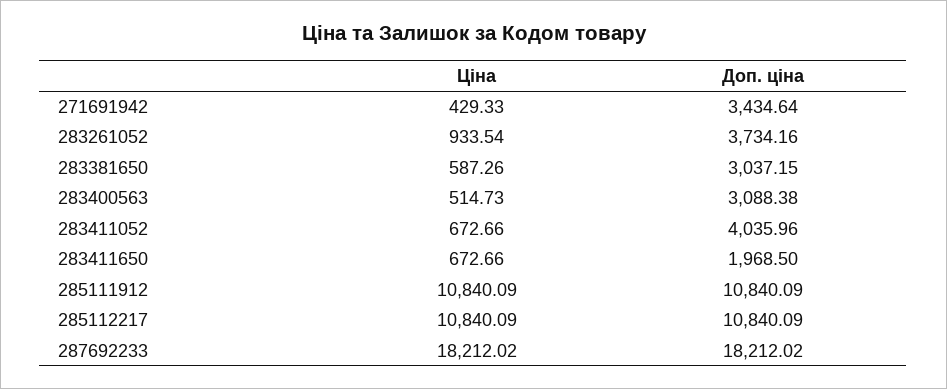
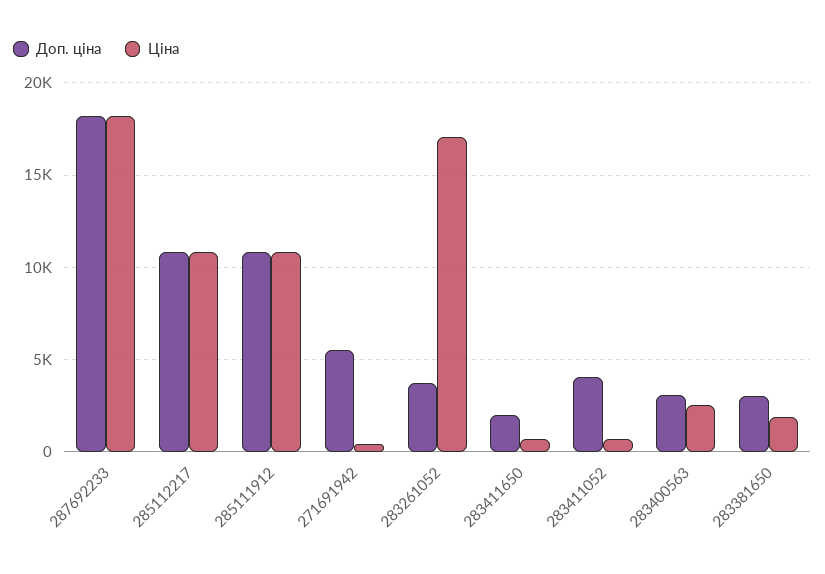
Доп. ціна, 271691942: 3434.64 -> 5500
Ціна, 283261052: 933.54 -> 17000
Ціна, 283381650: 587.26 -> 2000
Ціна, 283400563: 514.73 -> 2500

